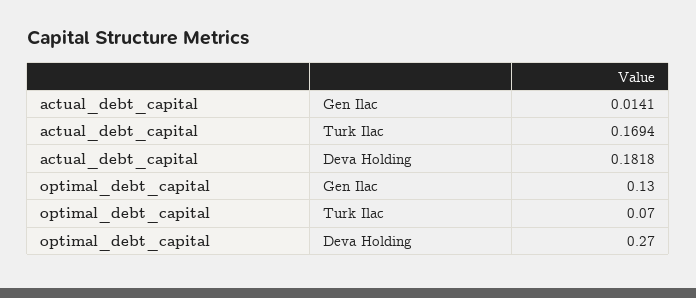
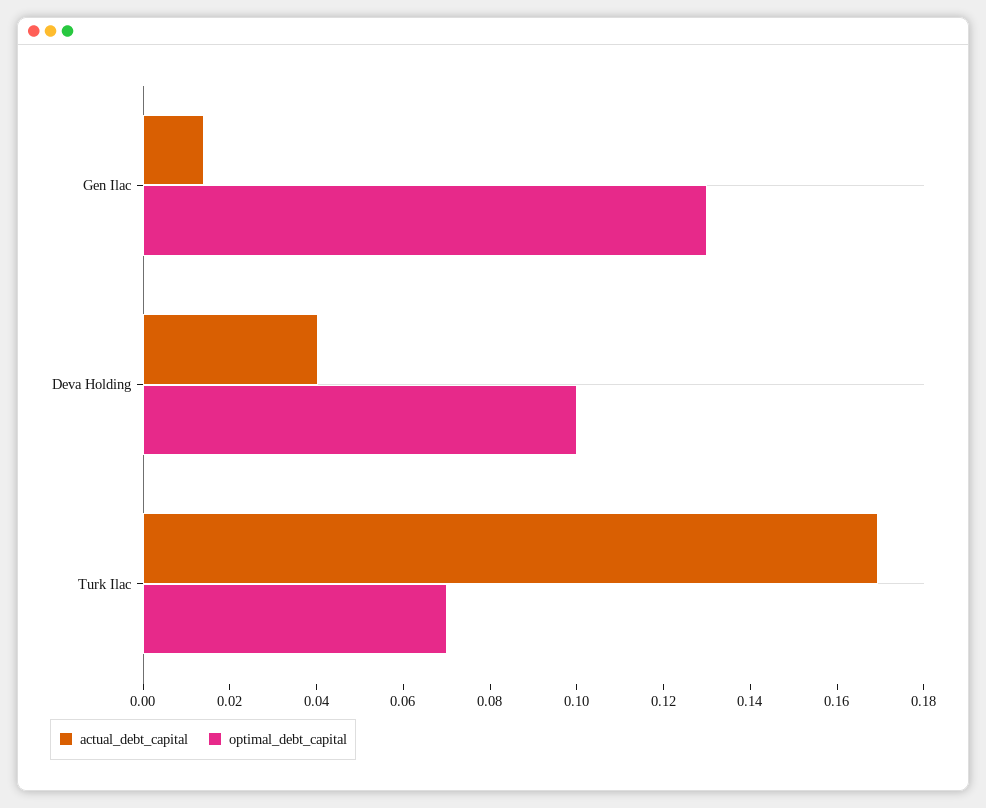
actual_debt_capital, Deva Holding: 0.1818 -> 0.04
optimal_debt_capital, Deva Holding: 0.27 -> 0.1

